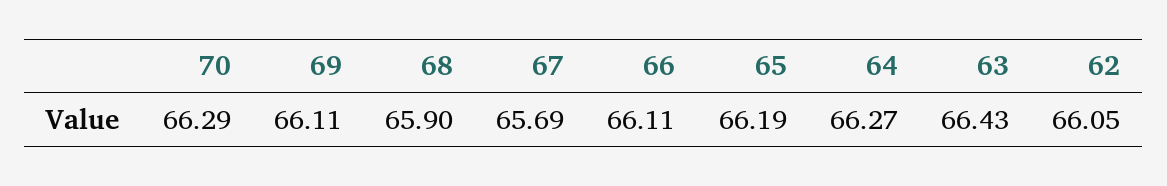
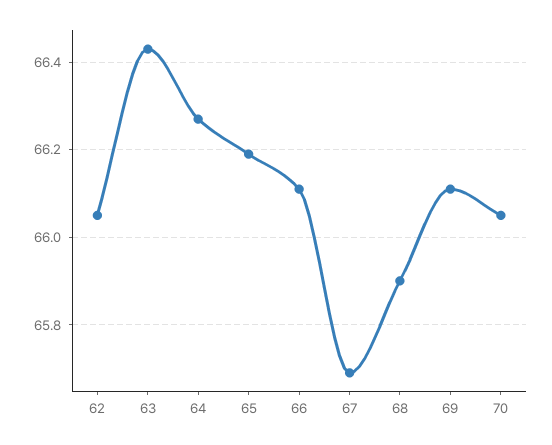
70: 66.29 -> 66.05

